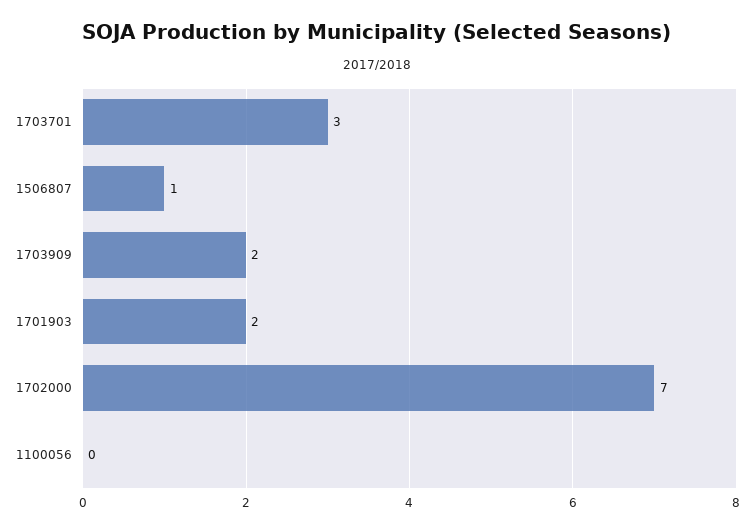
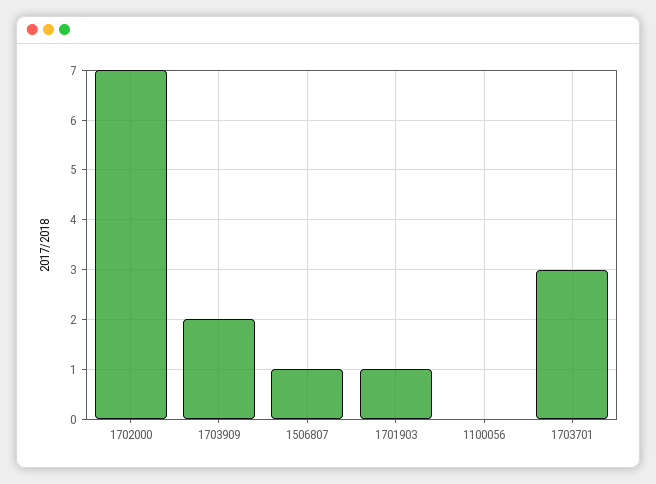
1701903: 2 -> 1

